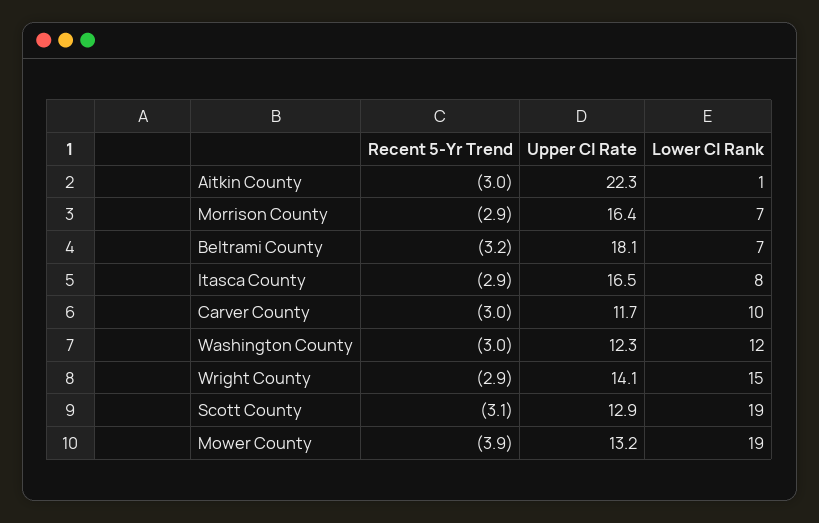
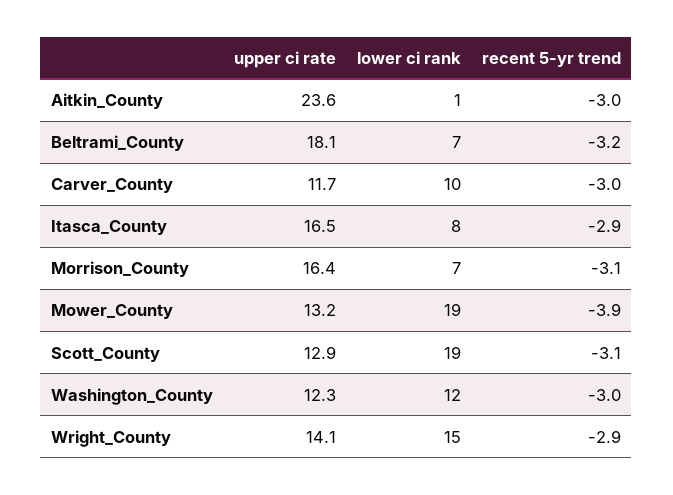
Upper CI Rate, Aitkin County: 22.3 -> 23.6
Recent 5-Yr Trend, Morrison County: -2.9 -> -3.1

